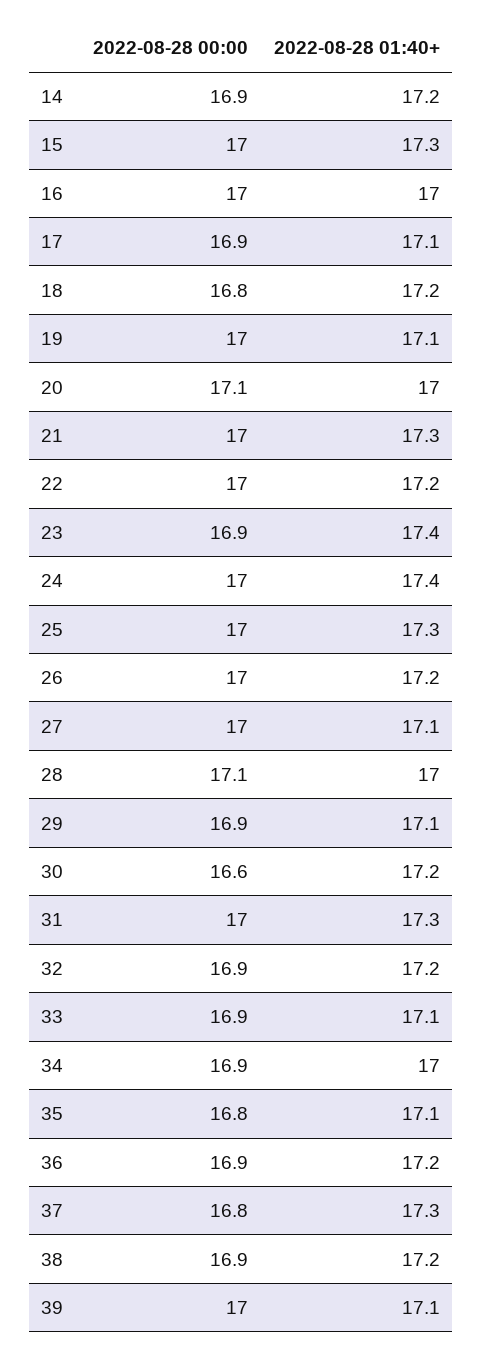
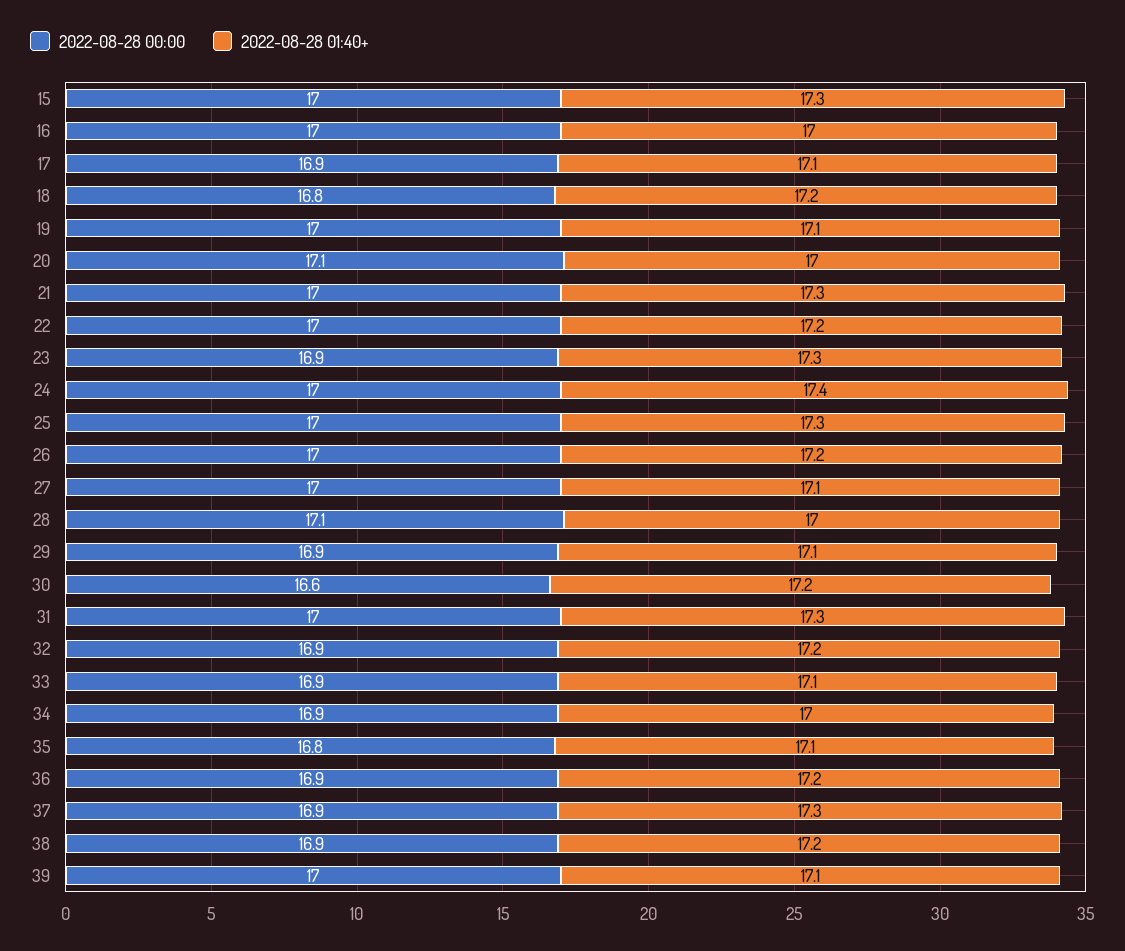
2022-08-28 00:00, 14: 16.9 -> none
2022-08-28 01:40+, 14: 17.2 -> none
2022-08-28 01:40+, 23: 17.4 -> 17.3
2022-08-28 00:00, 37: 16.8 -> 16.9

